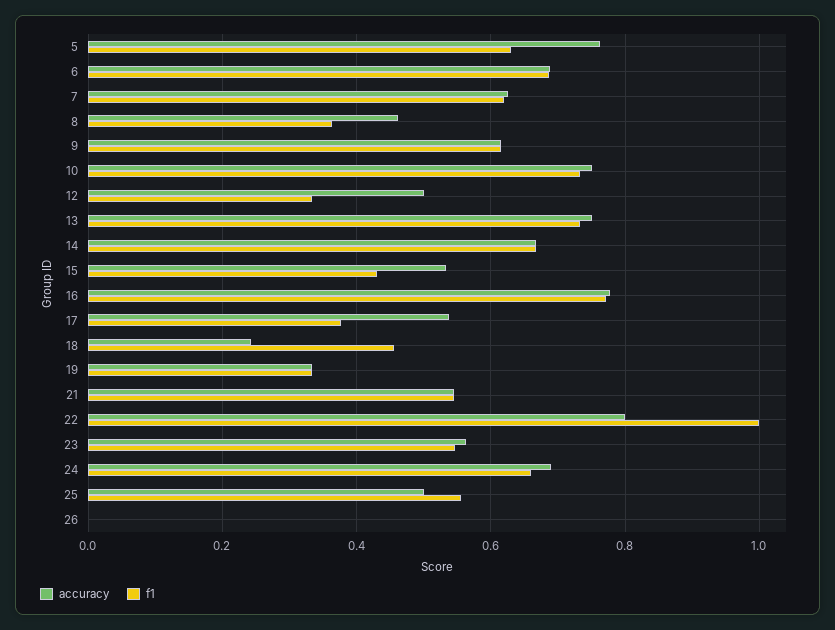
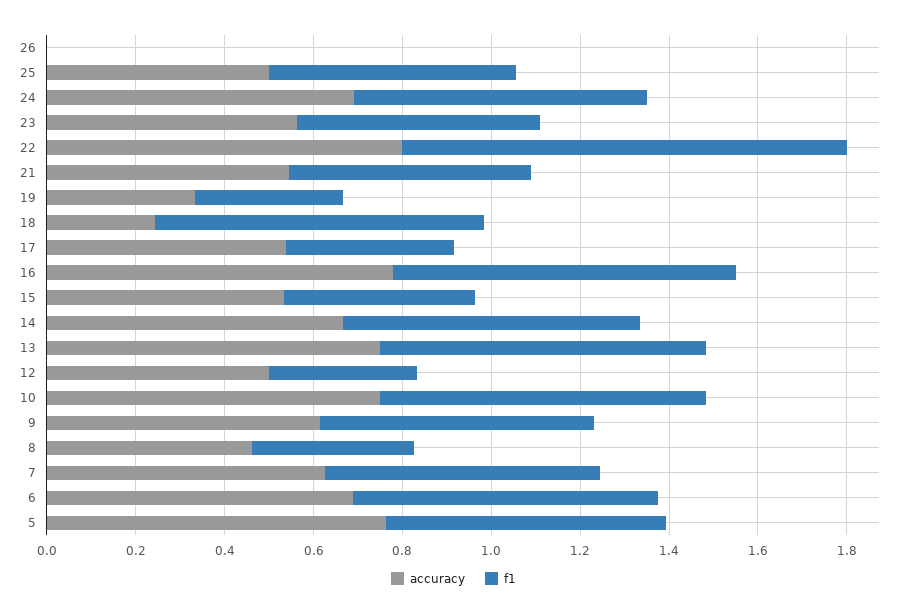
f1, 18: 0.46 -> 0.75

